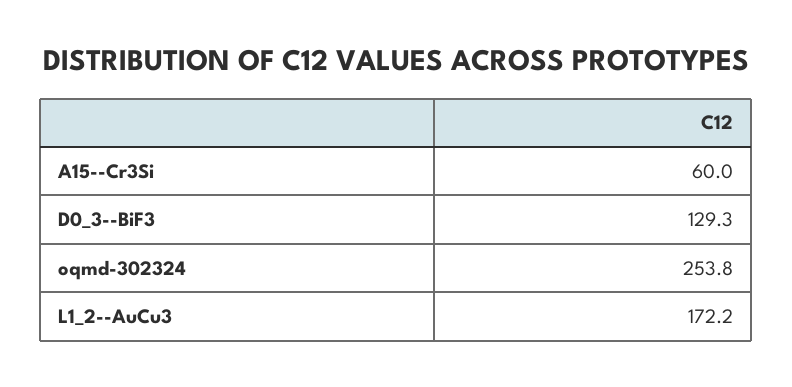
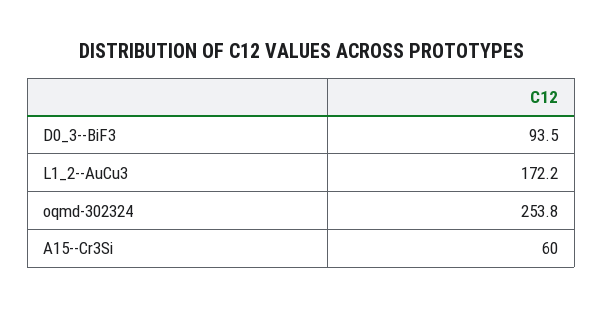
D0_3--BiF3: 129.3 -> 93.5

